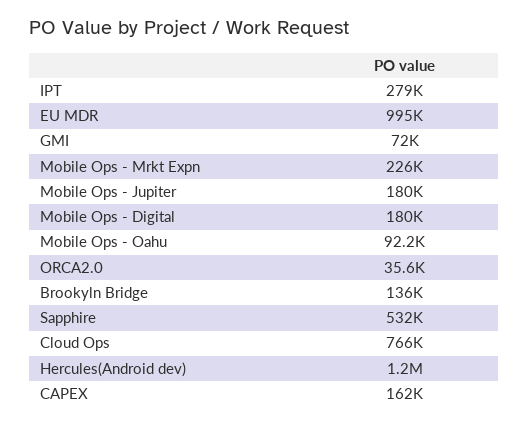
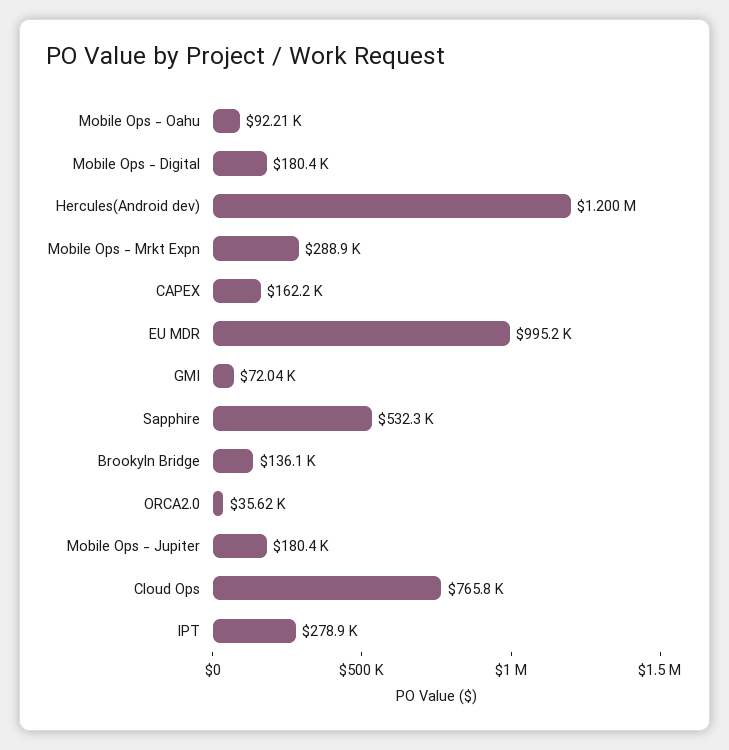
Mobile Ops - Mrkt Expn: 226000 -> 288900

